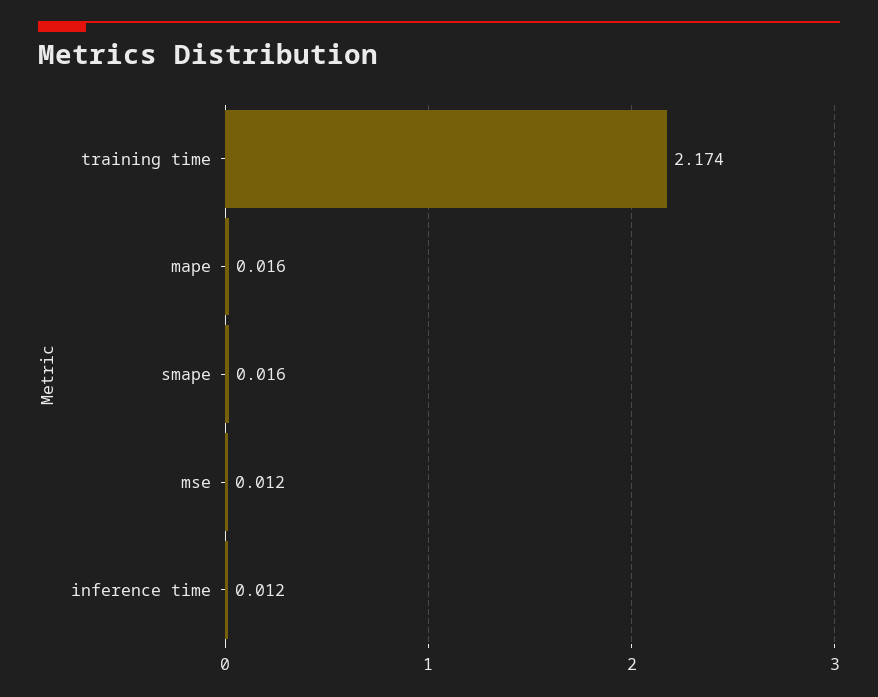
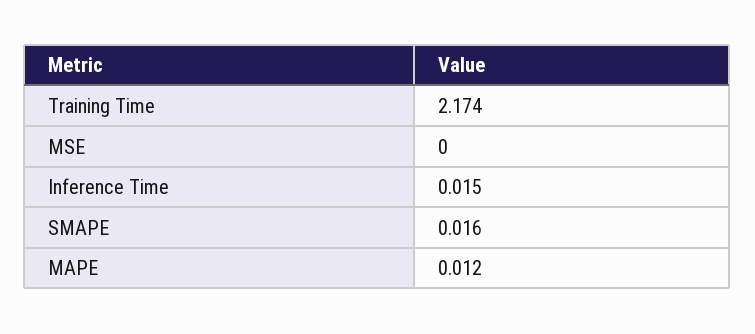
mape: 0.016 -> 0.012
mse: 0.012 -> 0
inference time: 0.012 -> 0.015

